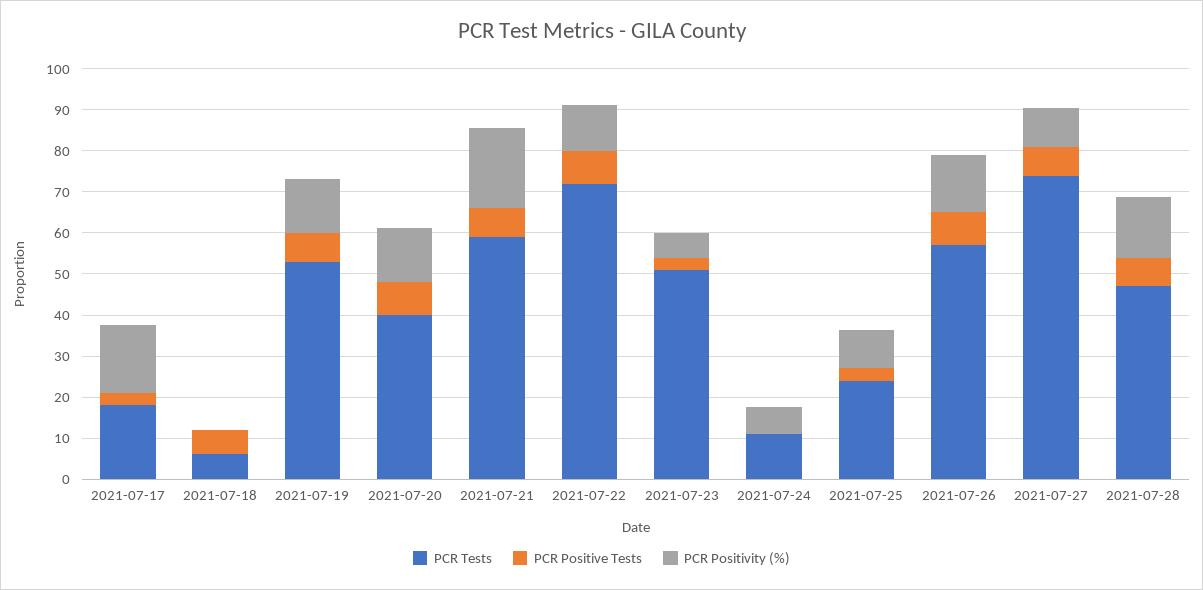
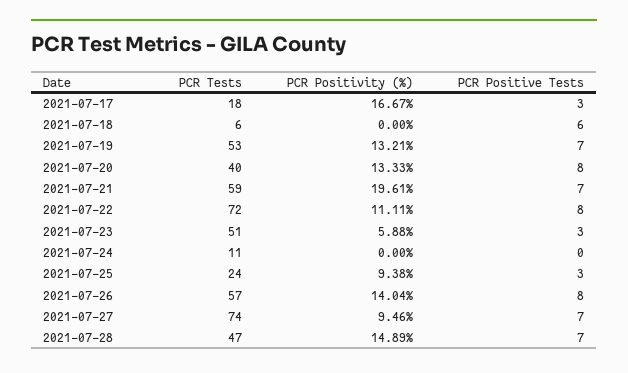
PCR Positivity (%), 2021-07-24: 6 -> 0

